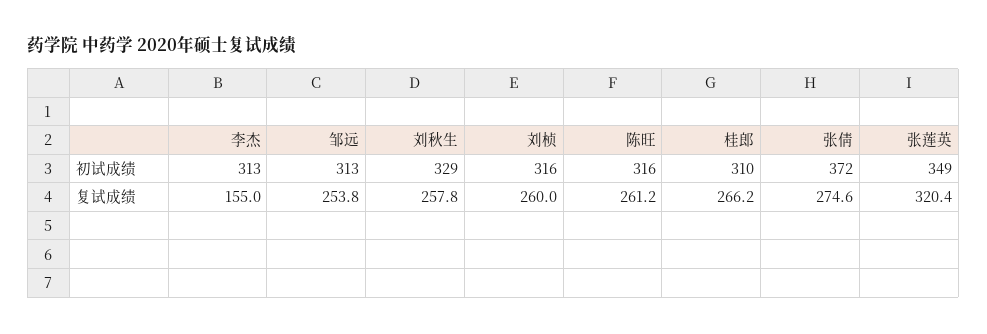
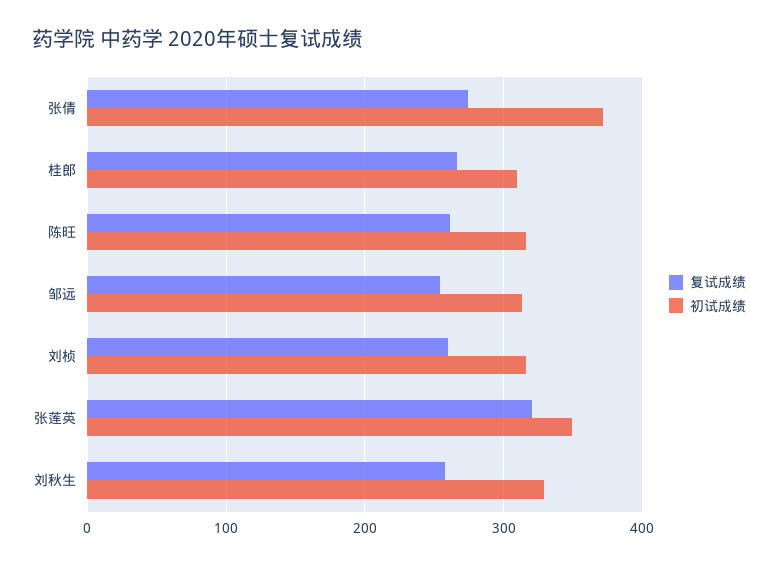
初试成绩, 李杰: 313 -> none
复试成绩, 李杰: 155 -> none

